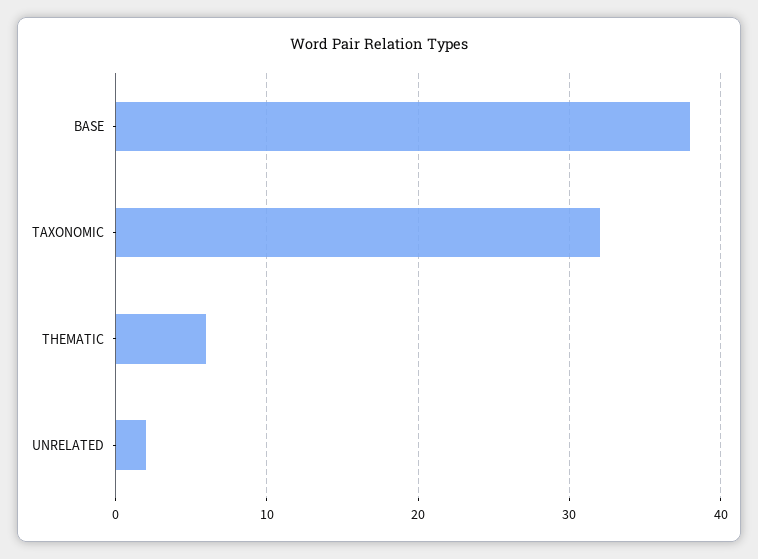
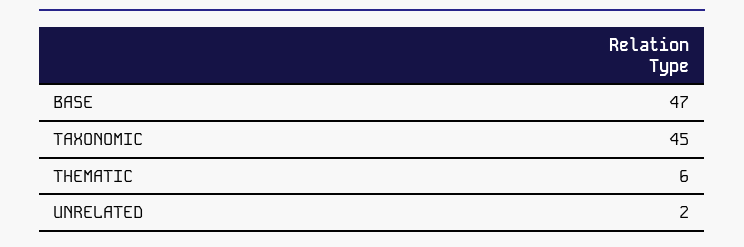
BASE: 38 -> 47
TAXONOMIC: 32 -> 45

